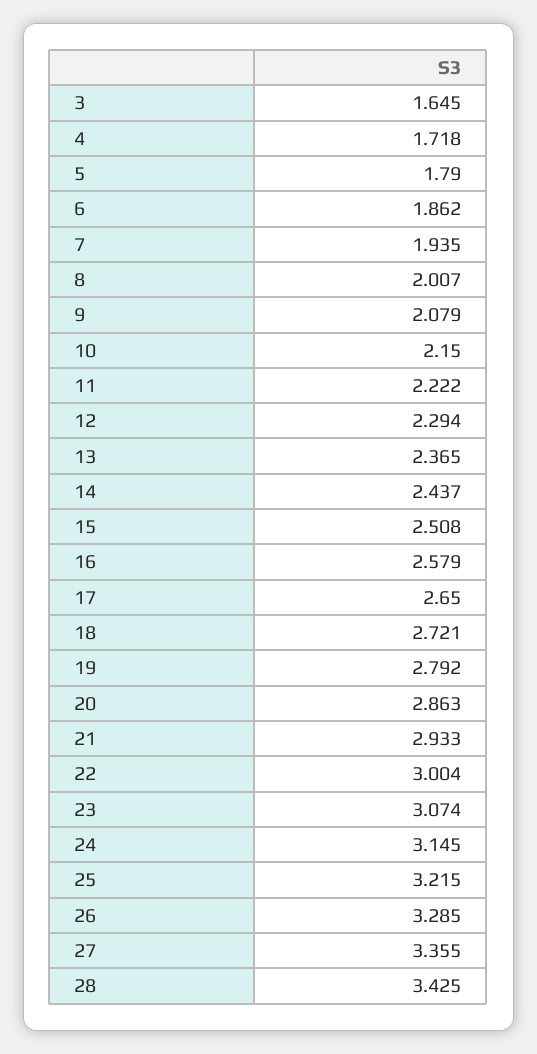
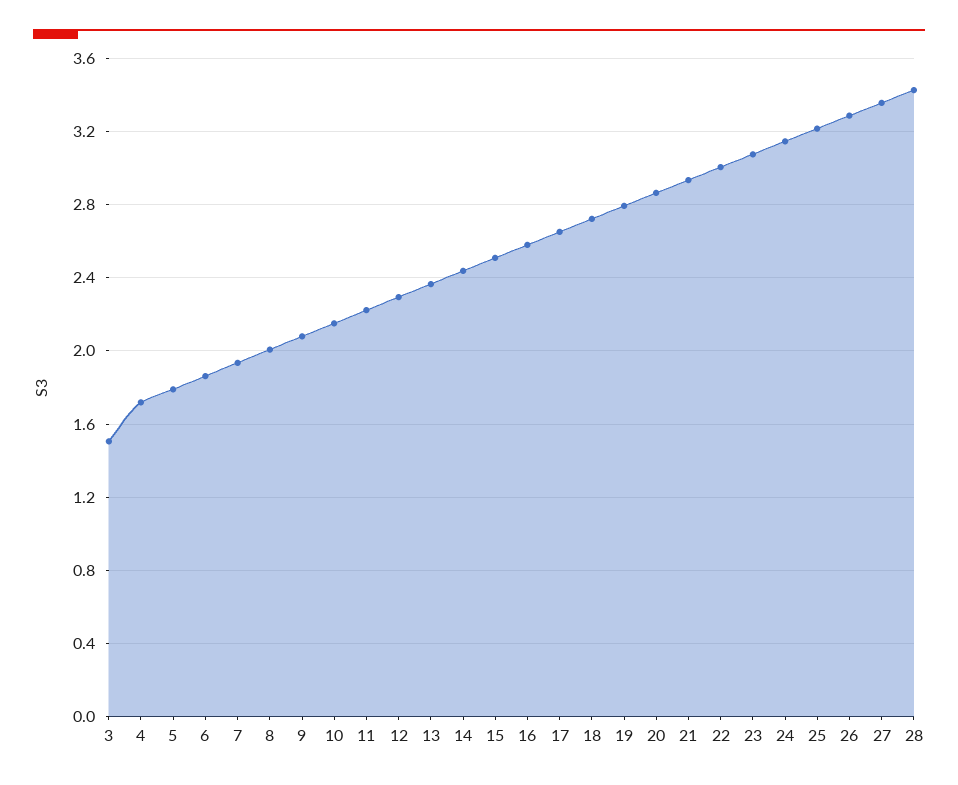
3: 1.645 -> 1.5

